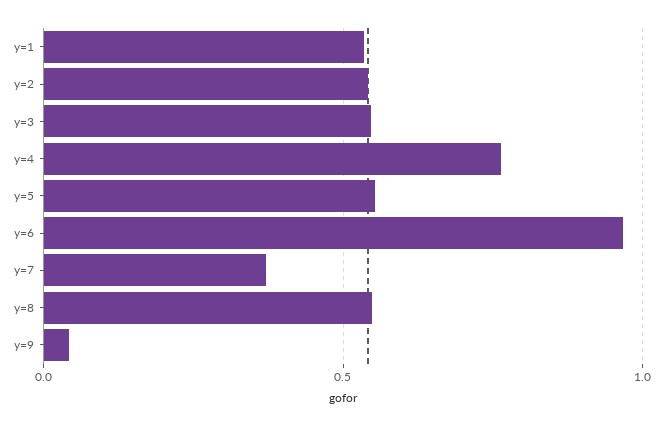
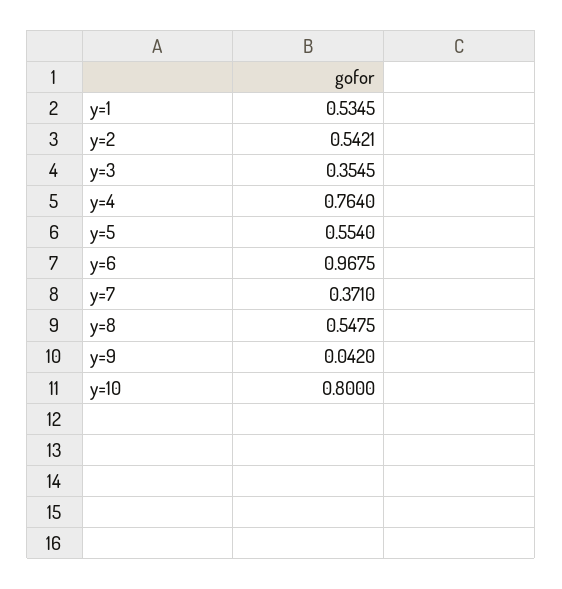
y=3: 0.55 -> 0.3545
y=10: none -> 0.8

